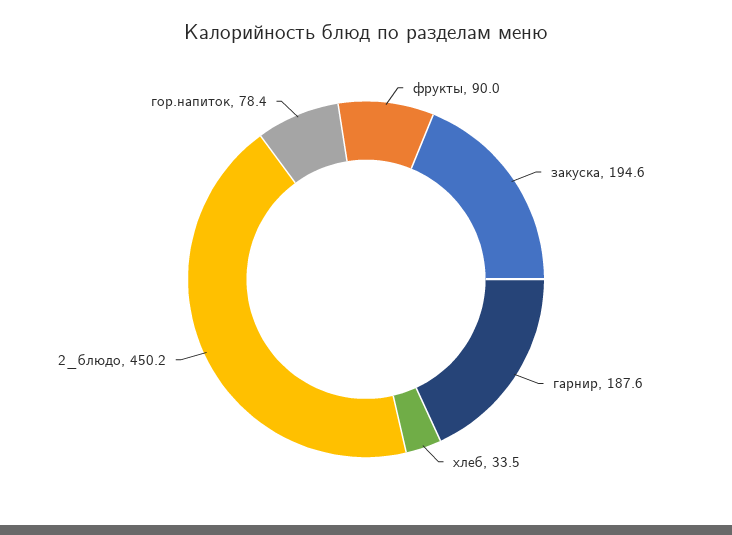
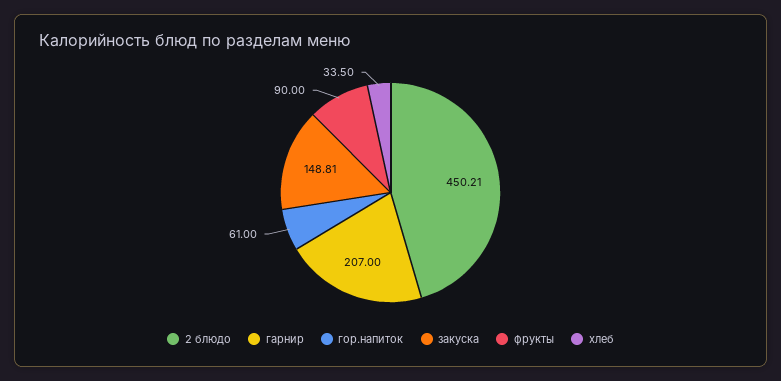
закуска: 194.6 -> 148.81
гарнир: 187.6 -> 207
гор.напиток: 78.4 -> 61

